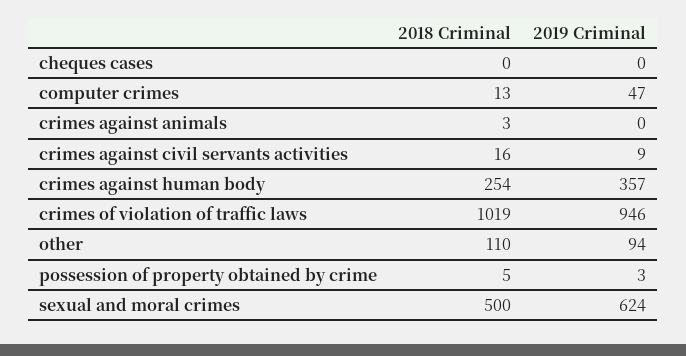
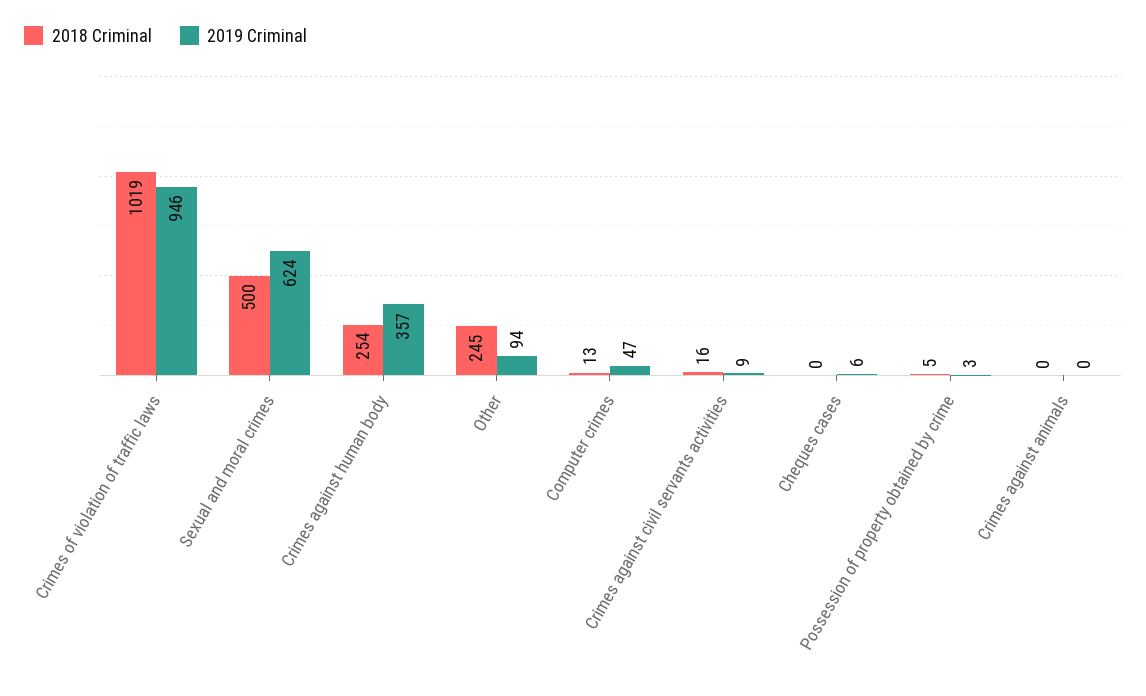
2019 Criminal, cheques cases: 0 -> 6
2018 Criminal, crimes against animals: 3 -> 0
2018 Criminal, other: 110 -> 245

